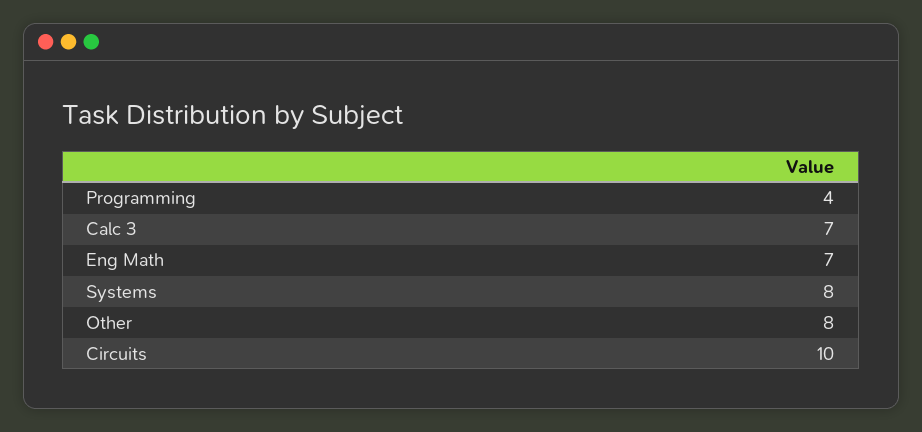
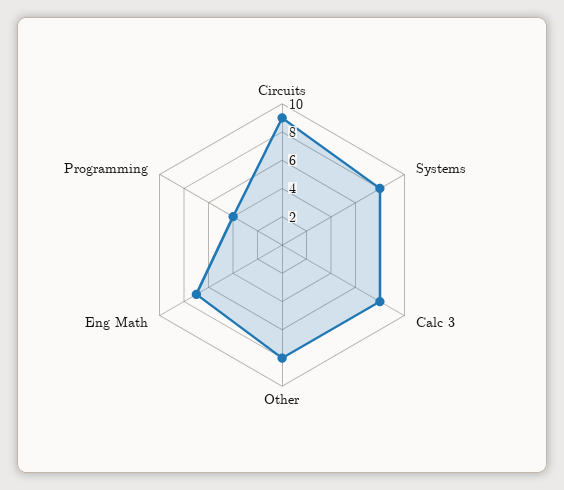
Calc 3: 7 -> 8
Circuits: 10 -> 9

